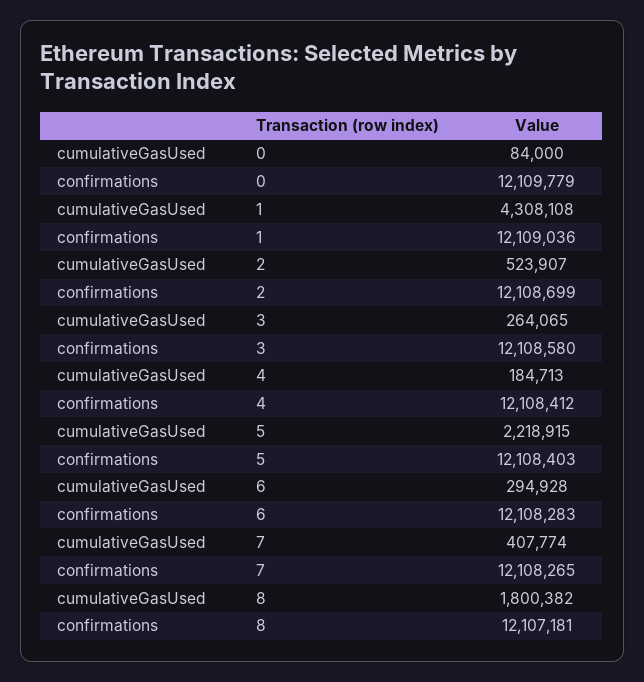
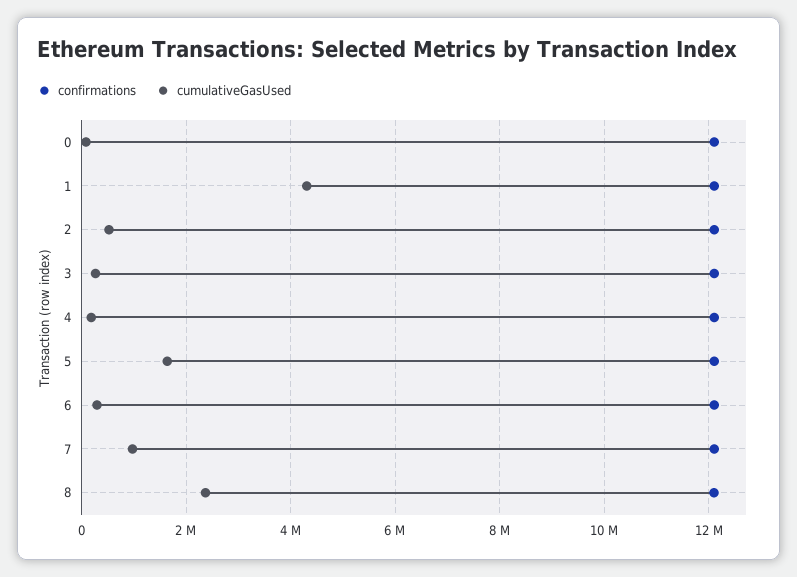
cumulativeGasUsed, 5: 2218915 -> 1600000
cumulativeGasUsed, 7: 407774 -> 1000000
cumulativeGasUsed, 8: 1800382 -> 2400000

